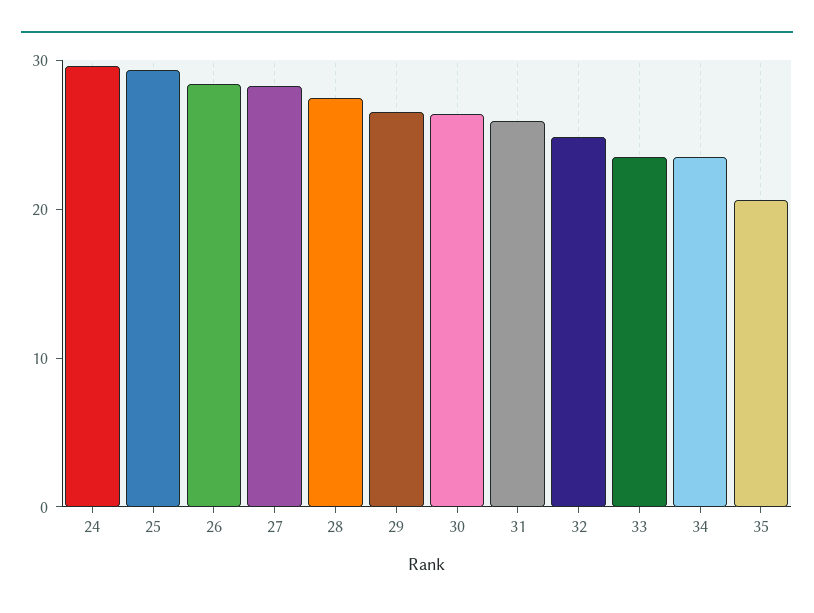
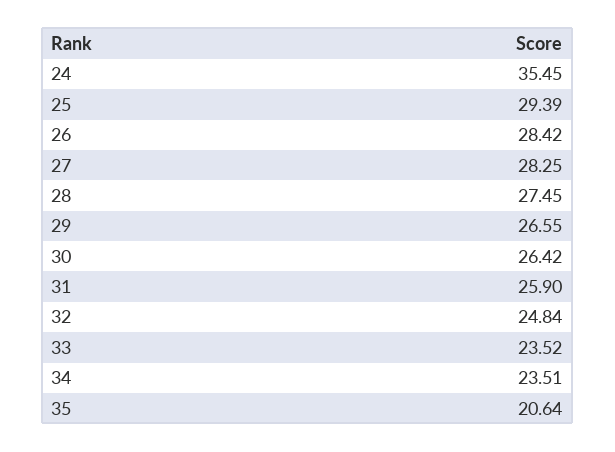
24: 30 -> 35.45

